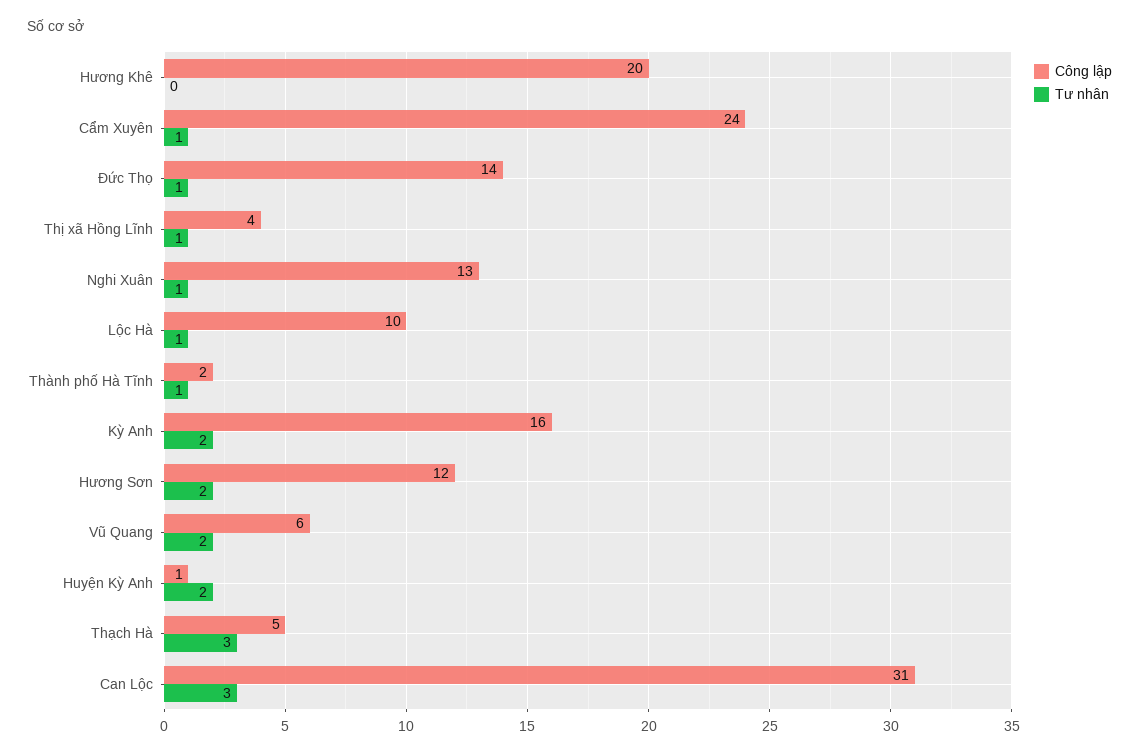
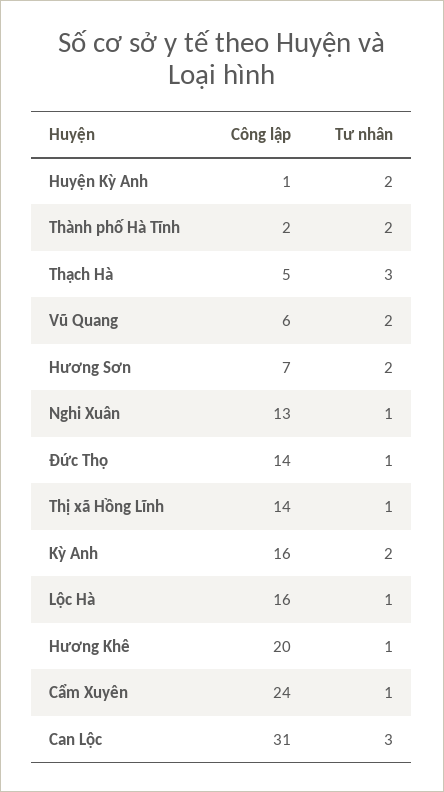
Tư nhân, Hương Khê: 0 -> 1
Công lập, Thị xã Hồng Lĩnh: 4 -> 14
Công lập, Lộc Hà: 10 -> 16
Tư nhân, Thành phố Hà Tĩnh: 1 -> 2
Công lập, Hương Sơn: 12 -> 7

